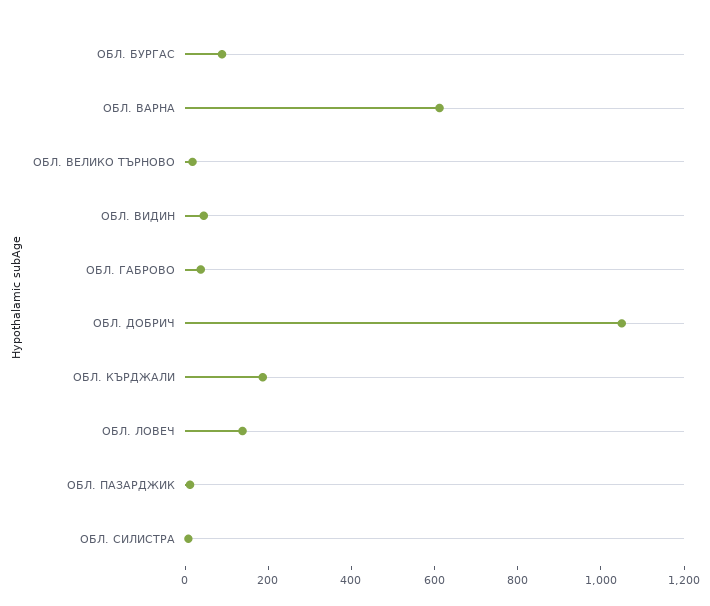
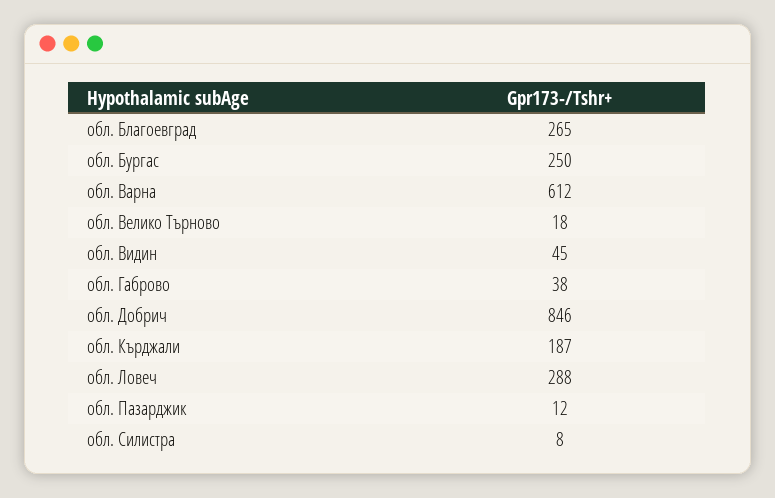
ОБЛ. БУРГАС: 100 -> 250
ОБЛ. ДОБРИЧ: 1050 -> 846
ОБЛ. ЛОВЕЧ: 150 -> 288
обл. Благоевград: none -> 265

